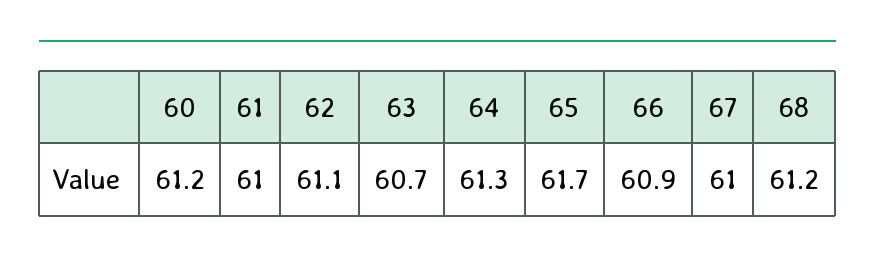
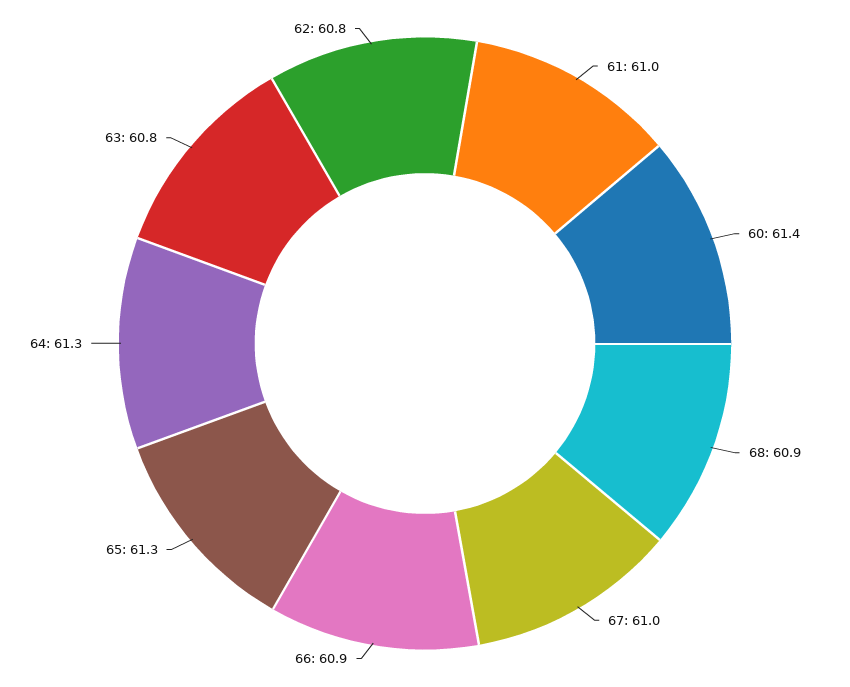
60: 61.2 -> 61.4
62: 61.1 -> 60.8
63: 60.7 -> 60.8
65: 61.7 -> 61.3
68: 61.2 -> 60.9

